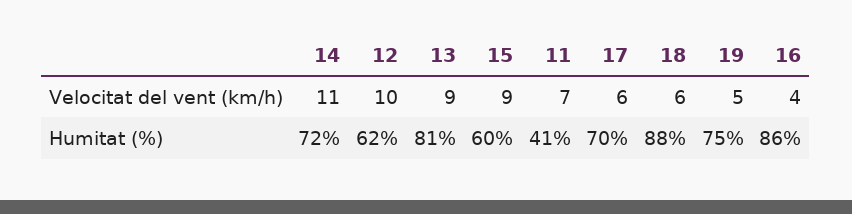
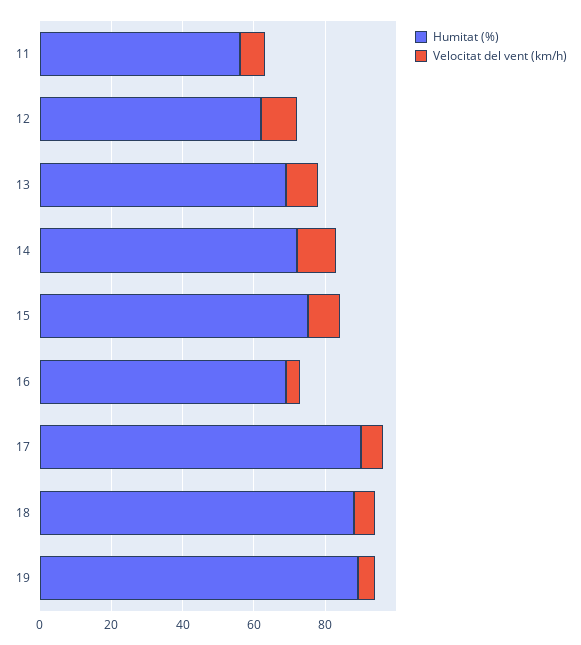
Humitat (%), 13: 81 -> 70
Humitat (%), 15: 60 -> 75
Humitat (%), 11: 41 -> 55
Humitat (%), 17: 70 -> 90
Humitat (%), 19: 75 -> 90
Humitat (%), 16: 86 -> 70

